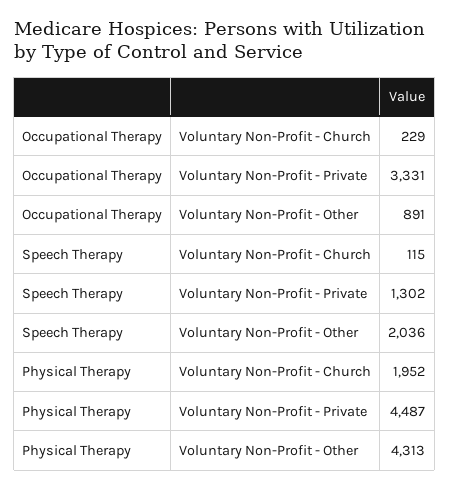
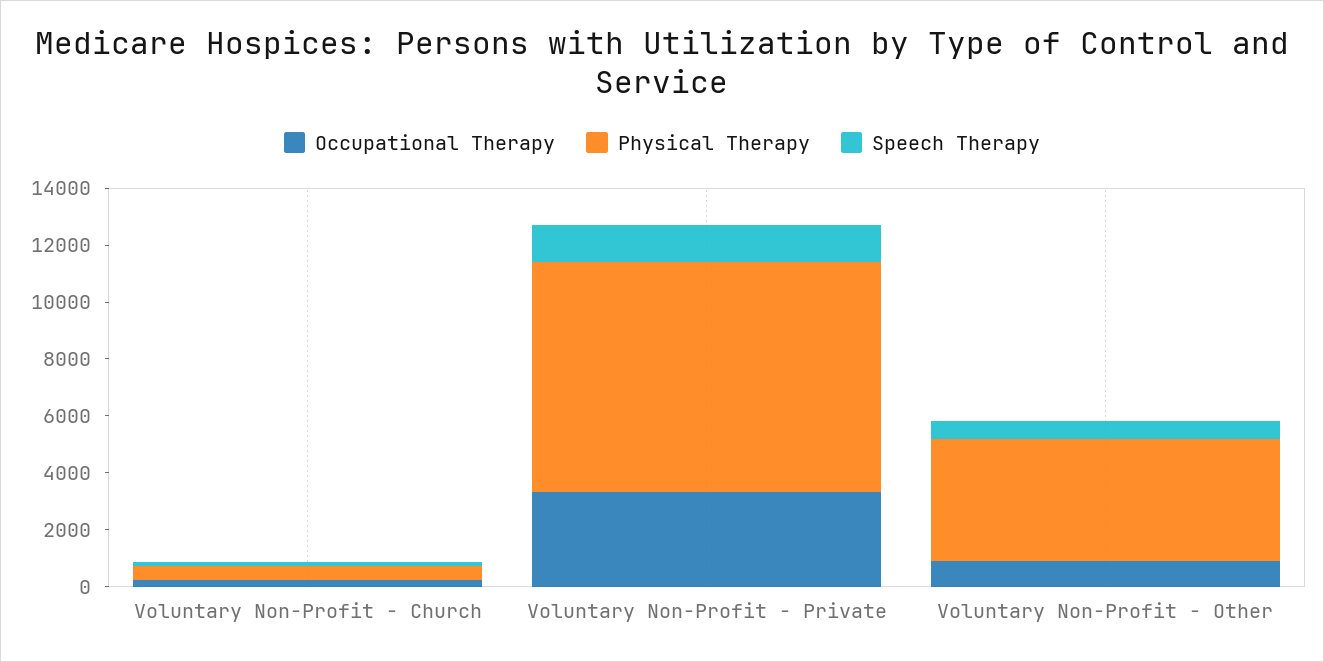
Speech Therapy, Voluntary Non-Profit - Other: 2036 -> 500
Physical Therapy, Voluntary Non-Profit - Church: 1952 -> 500
Physical Therapy, Voluntary Non-Profit - Private: 4487 -> 8000

